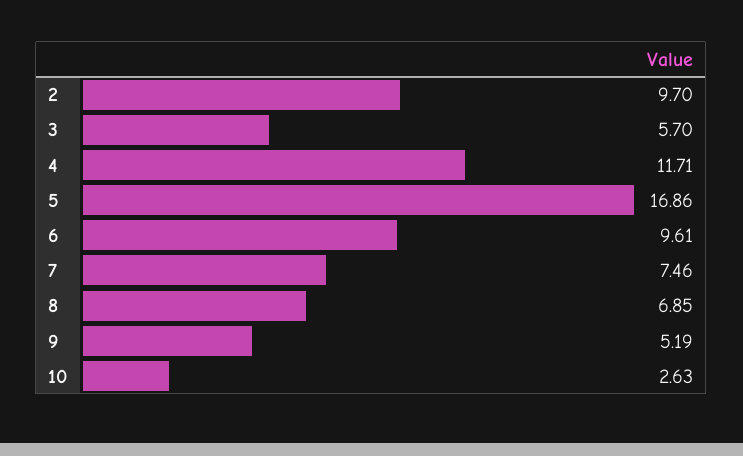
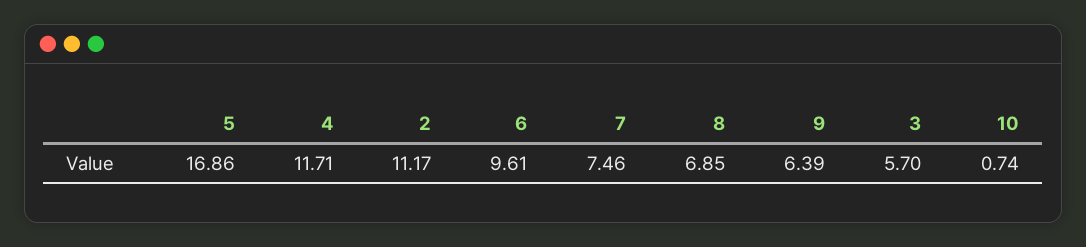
2: 9.7 -> 11.17
9: 5.19 -> 6.39
10: 2.63 -> 0.74

